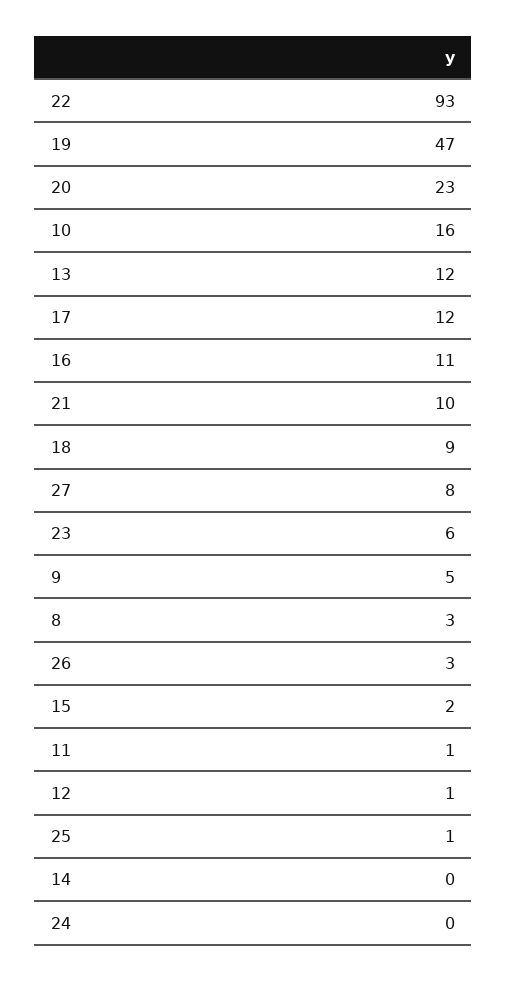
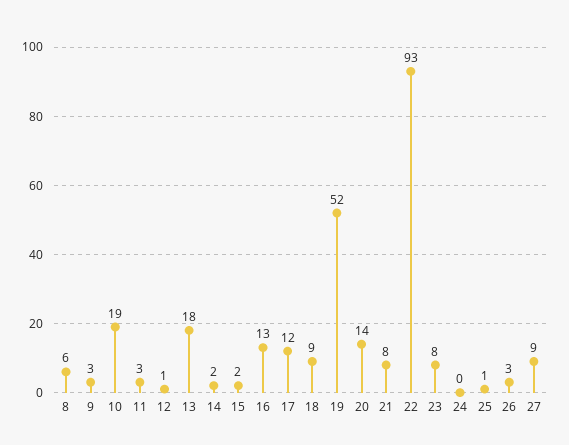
19: 47 -> 52
20: 23 -> 14
10: 16 -> 19
13: 12 -> 18
16: 11 -> 13
21: 10 -> 8
27: 8 -> 9
23: 6 -> 8
9: 5 -> 3
8: 3 -> 6
11: 1 -> 3
14: 0 -> 2

